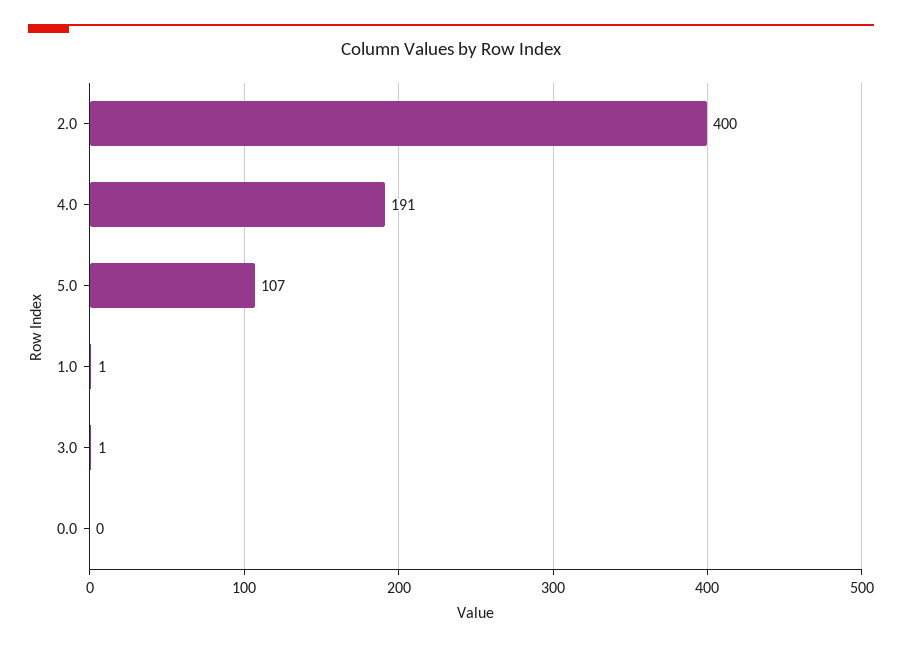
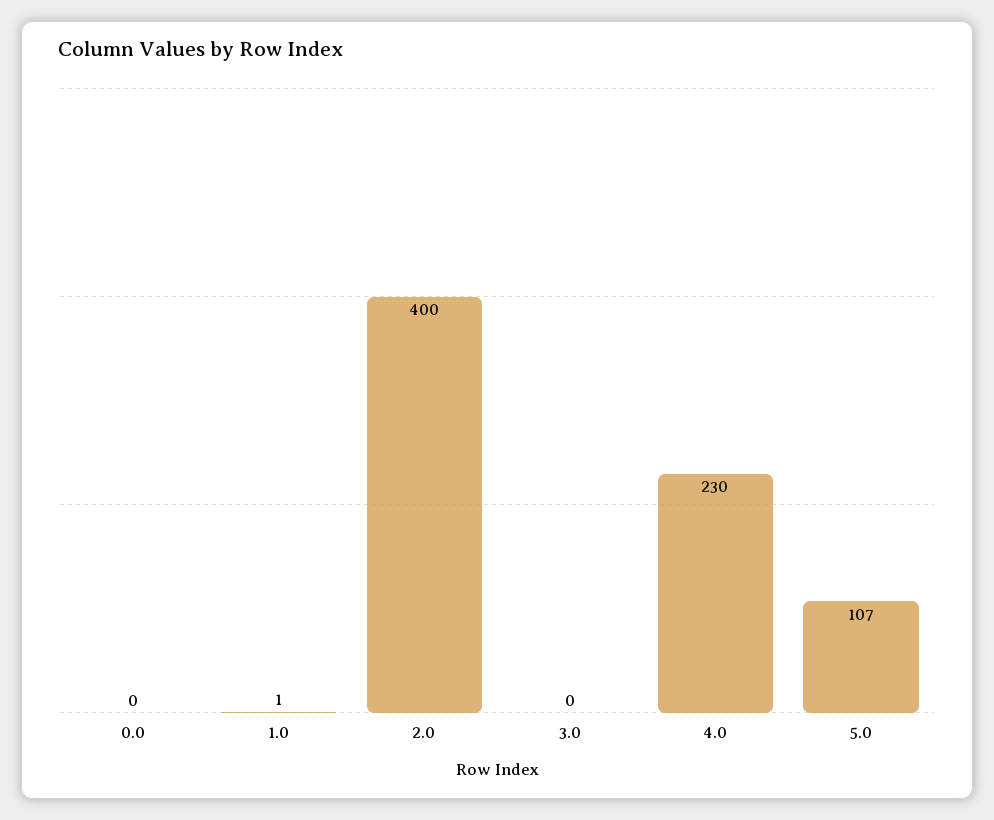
4.0: 191 -> 230
3.0: 1 -> 0

